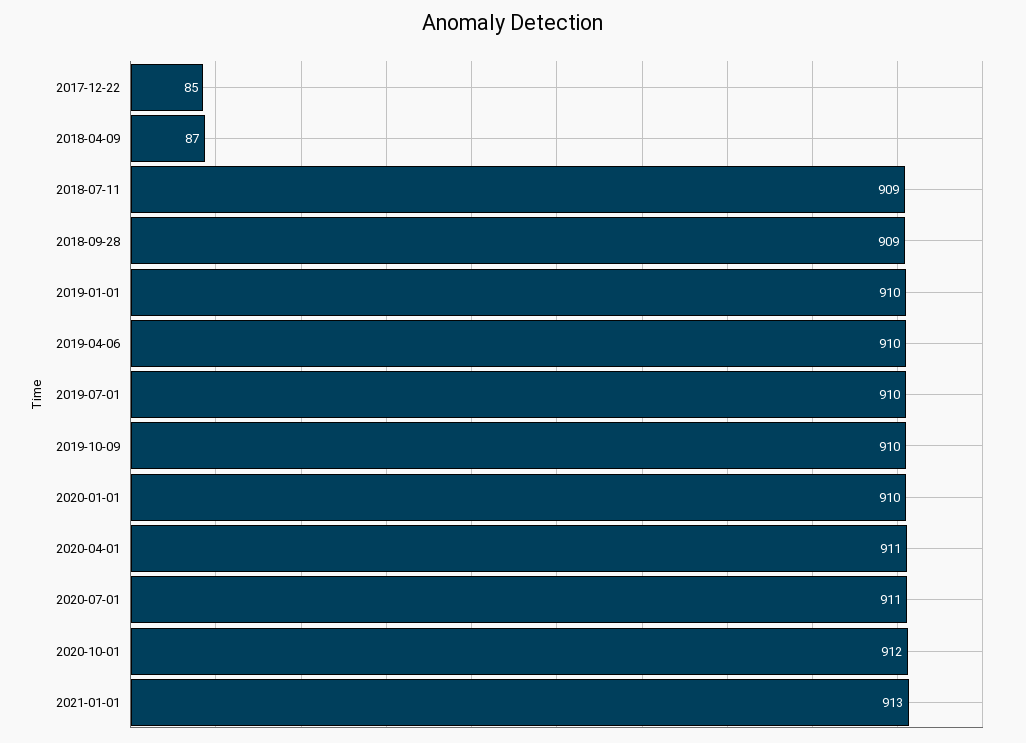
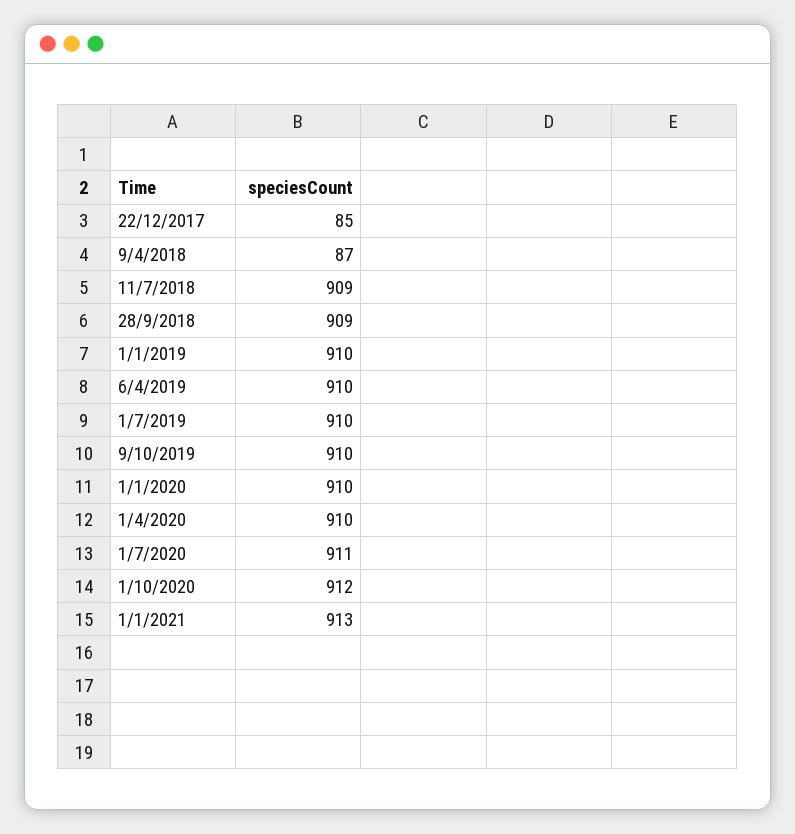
2020-04-01: 911 -> 910

